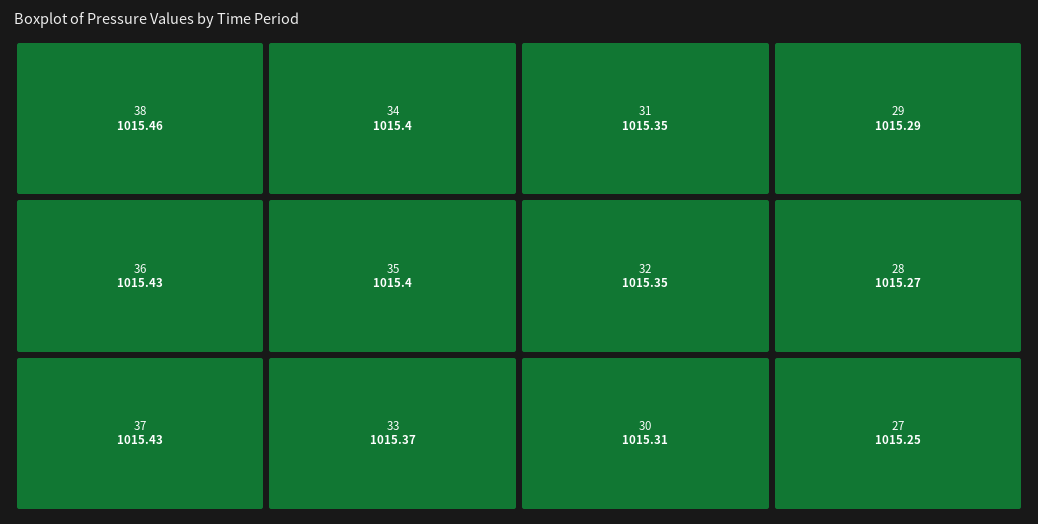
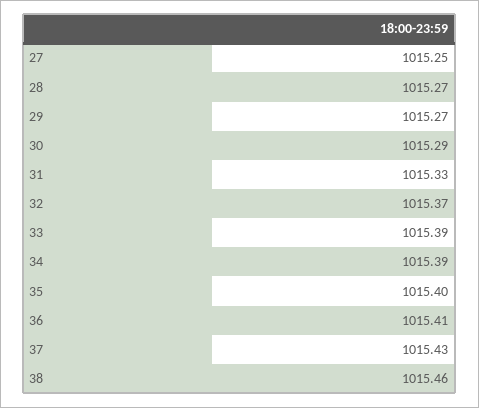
36: 1015.43 -> 1015.41
34: 1015.4 -> 1015.39
33: 1015.37 -> 1015.39
31: 1015.35 -> 1015.33
32: 1015.35 -> 1015.37
30: 1015.31 -> 1015.29
29: 1015.29 -> 1015.27

